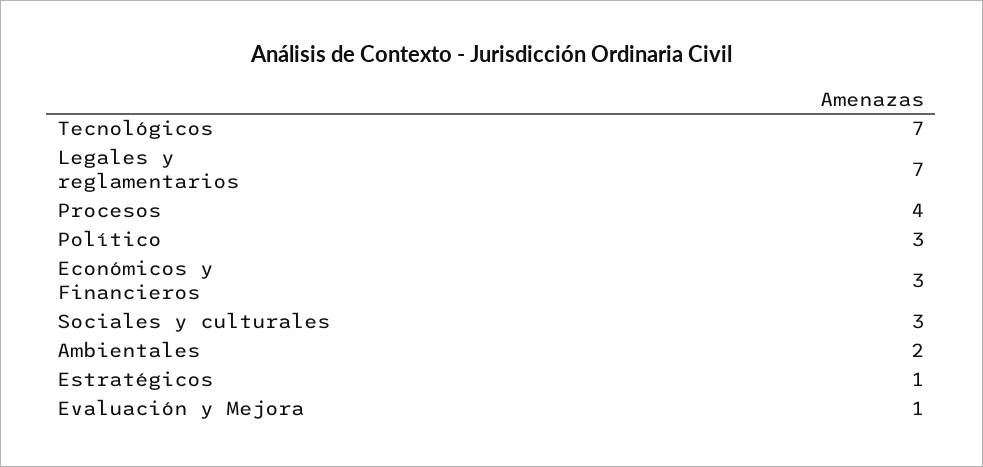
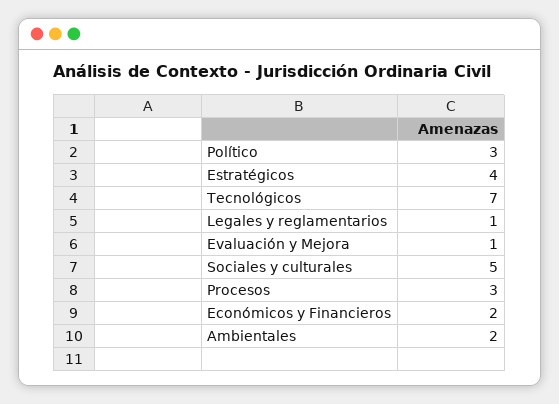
Legales y reglamentarios: 7 -> 1
Procesos: 4 -> 3
Económicos y Financieros: 3 -> 2
Sociales y culturales: 3 -> 5
Estratégicos: 1 -> 4

